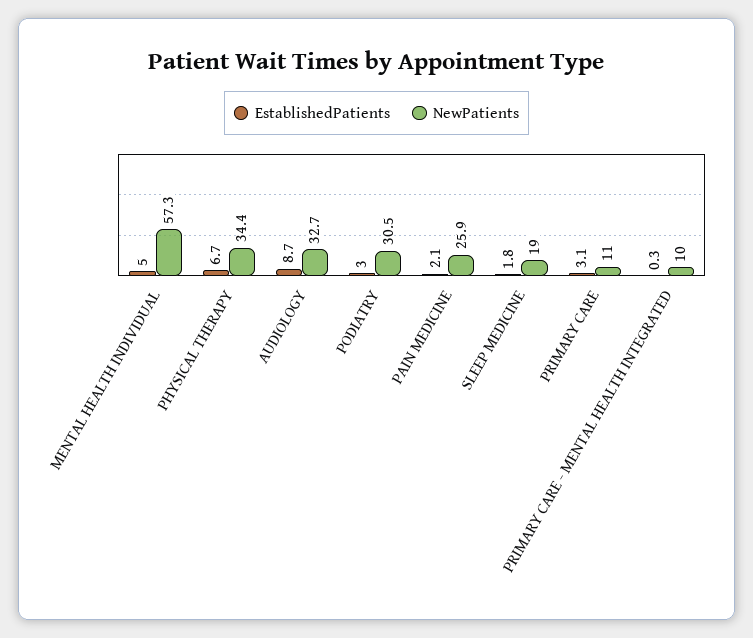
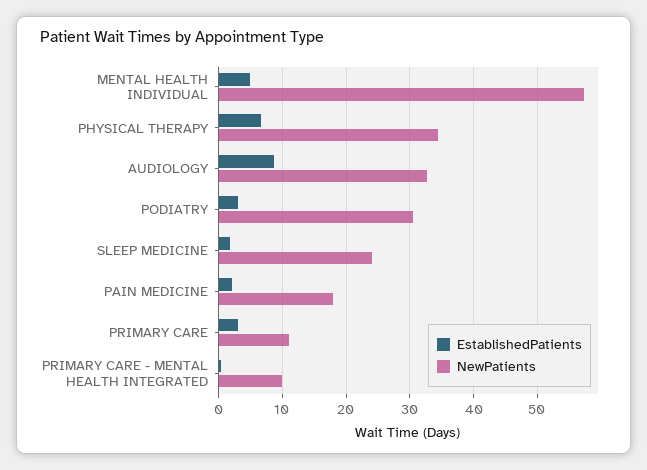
NewPatients, PAIN MEDICINE: 25.9 -> 18
NewPatients, SLEEP MEDICINE: 19 -> 24

